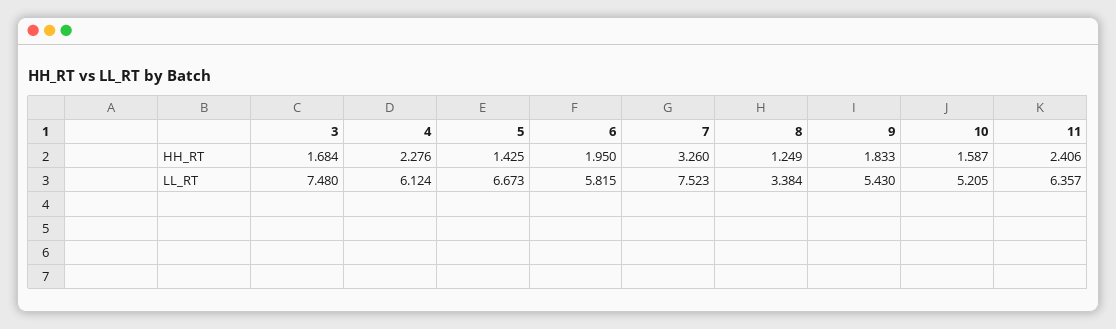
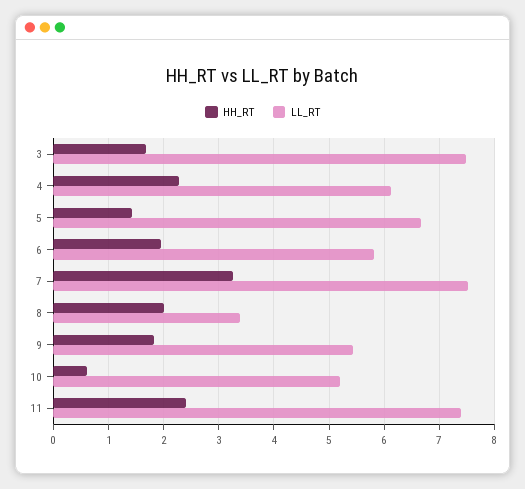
HH_RT, 8: 1.249 -> 2
HH_RT, 10: 1.587 -> 0.6
LL_RT, 11: 6.357 -> 7.4

